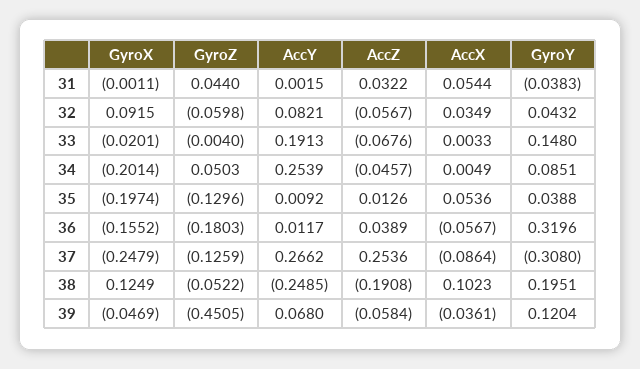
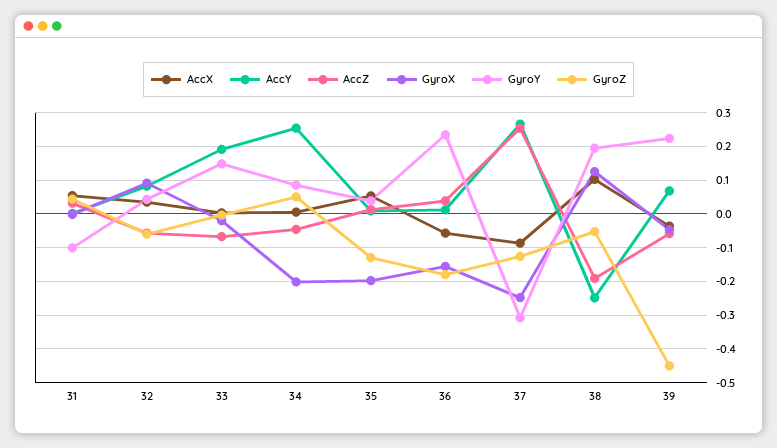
GyroY, 31: -0.0383 -> -0.1
GyroY, 36: 0.3196 -> 0.24
GyroY, 39: 0.1204 -> 0.22

